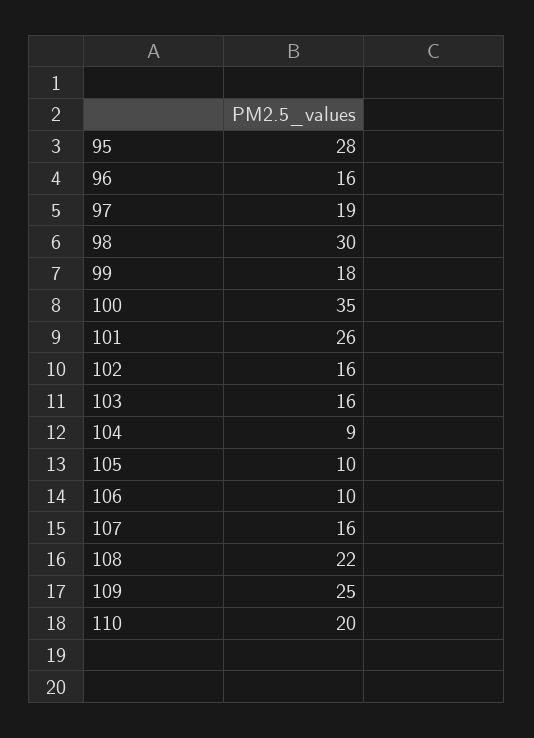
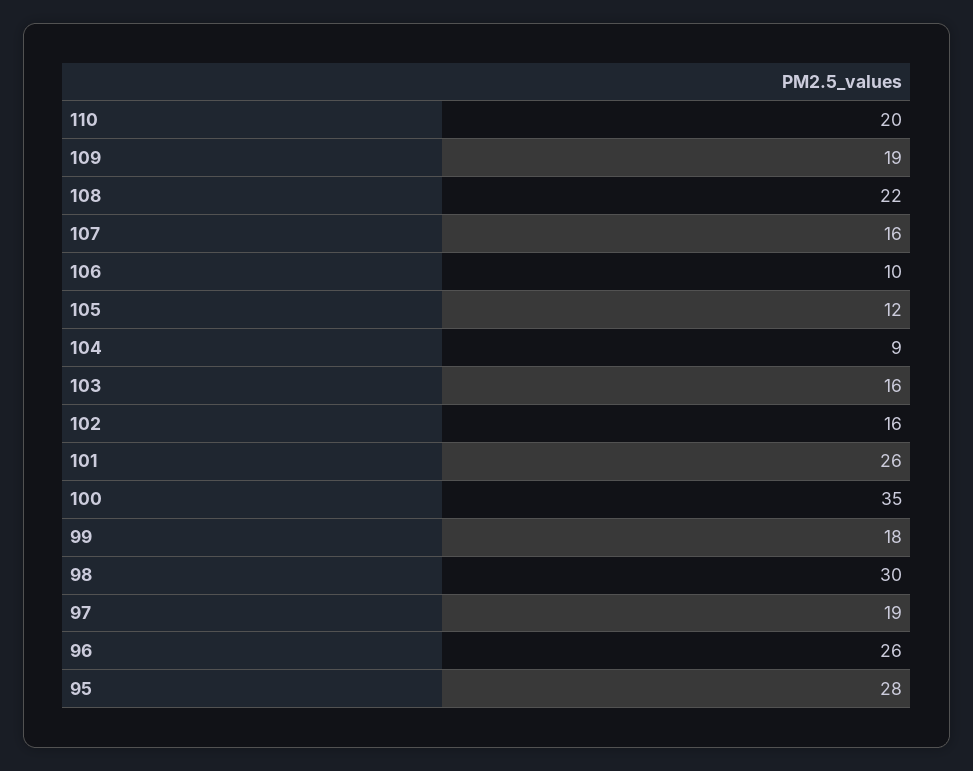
96: 16 -> 26
105: 10 -> 12
109: 25 -> 19

